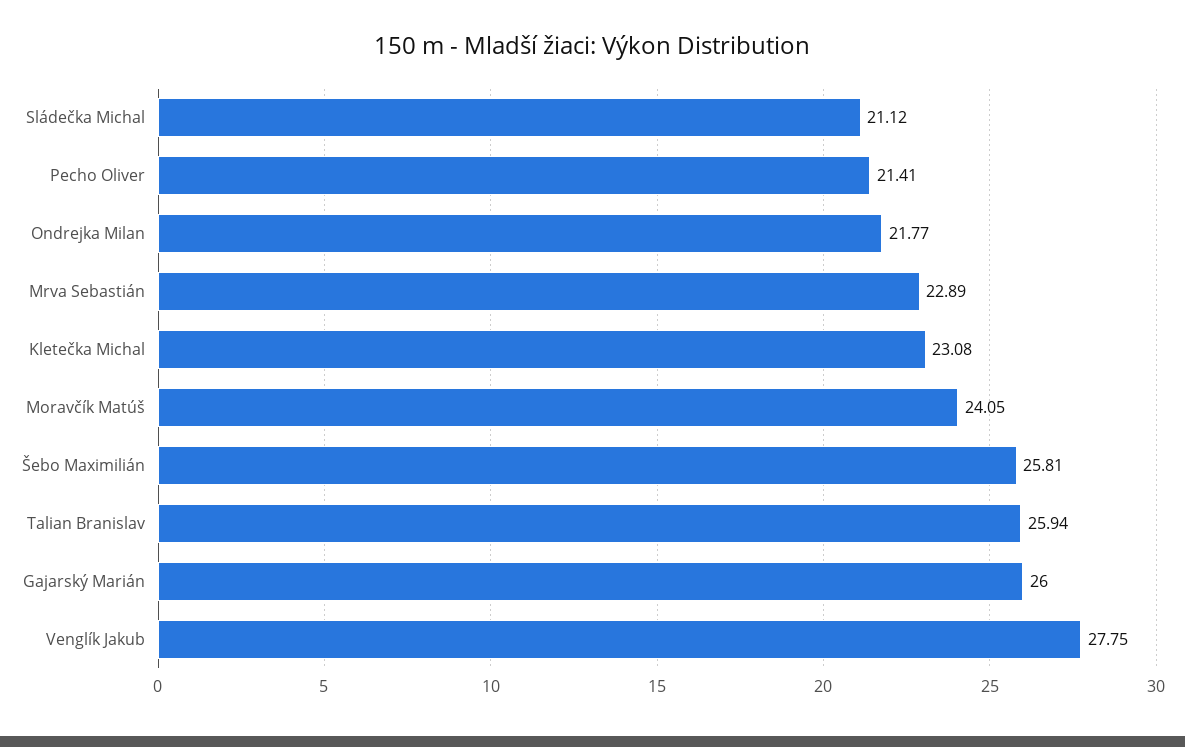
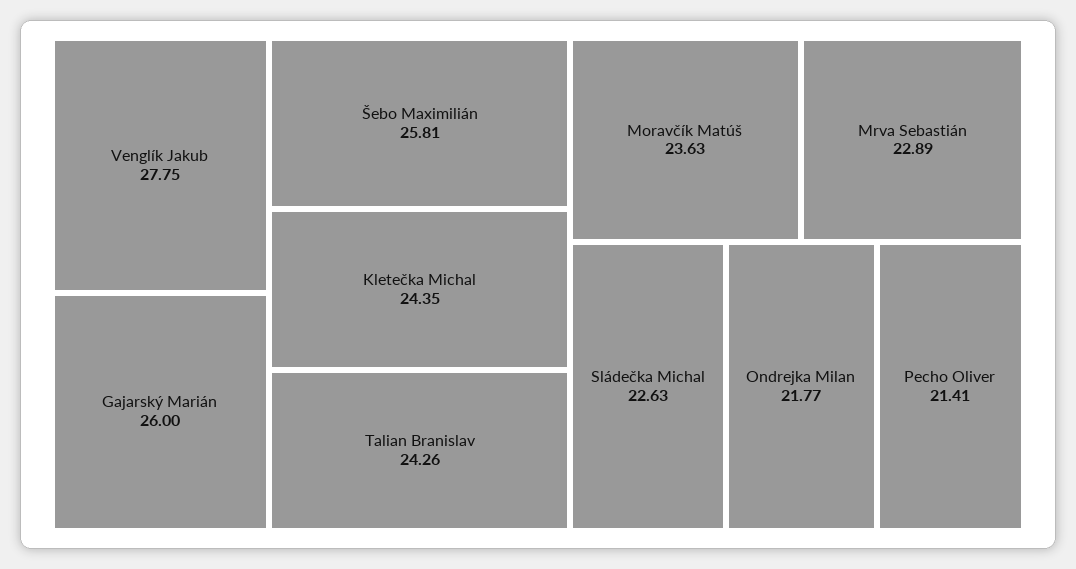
Sládečka Michal: 21.12 -> 22.63
Kletečka Michal: 23.08 -> 24.35
Moravčík Matúš: 24.05 -> 23.63
Talian Branislav: 25.94 -> 24.26

